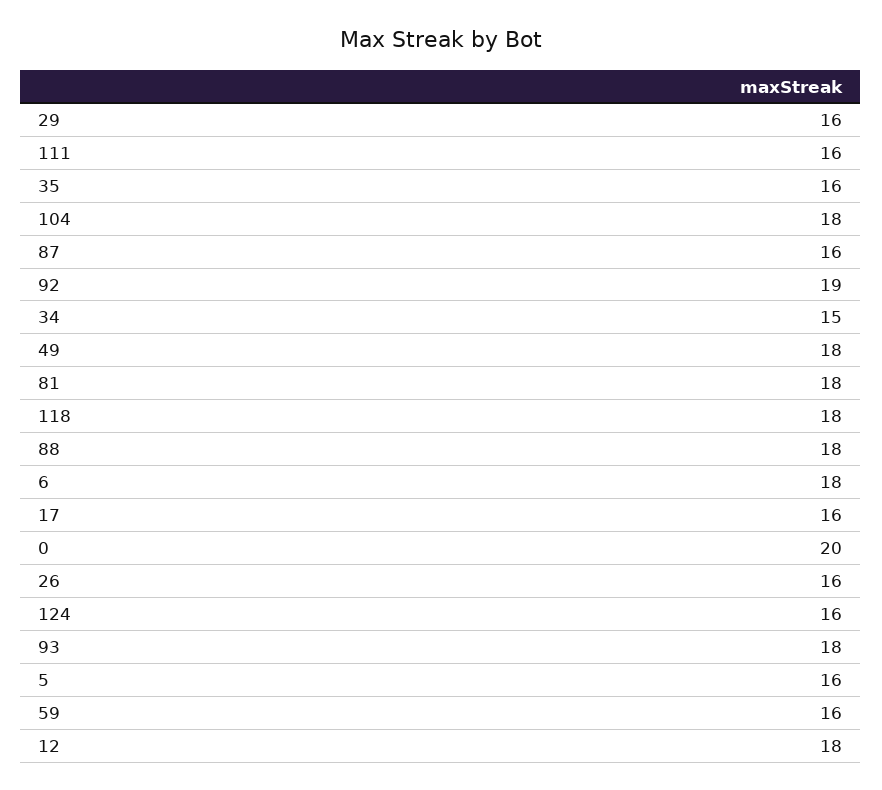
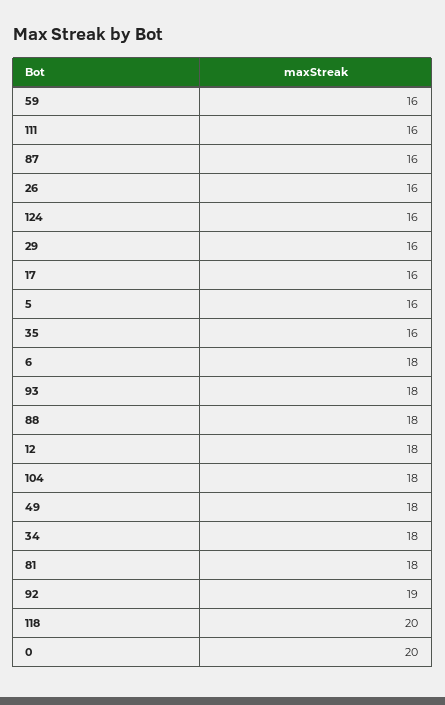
34: 15 -> 18
118: 18 -> 20

